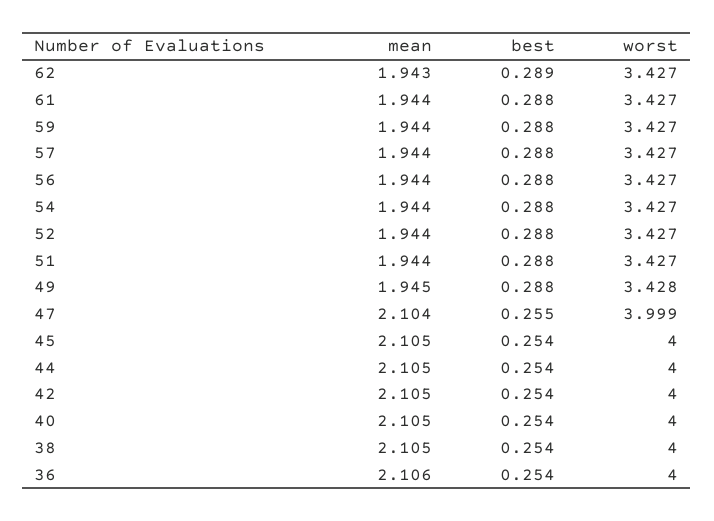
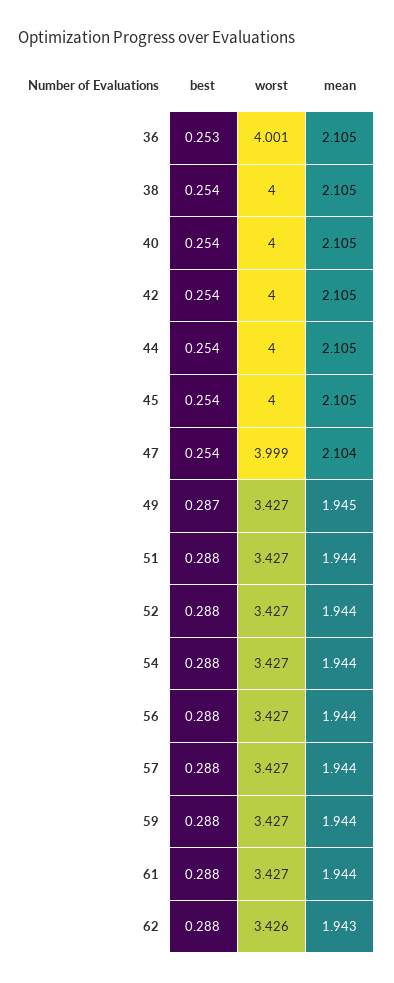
best, 62: 0.289 -> 0.288
worst, 62: 3.427 -> 3.426
best, 49: 0.288 -> 0.287
worst, 49: 3.428 -> 3.427
best, 47: 0.255 -> 0.254
mean, 36: 2.106 -> 2.105
best, 36: 0.254 -> 0.253
worst, 36: 4 -> 4.001

